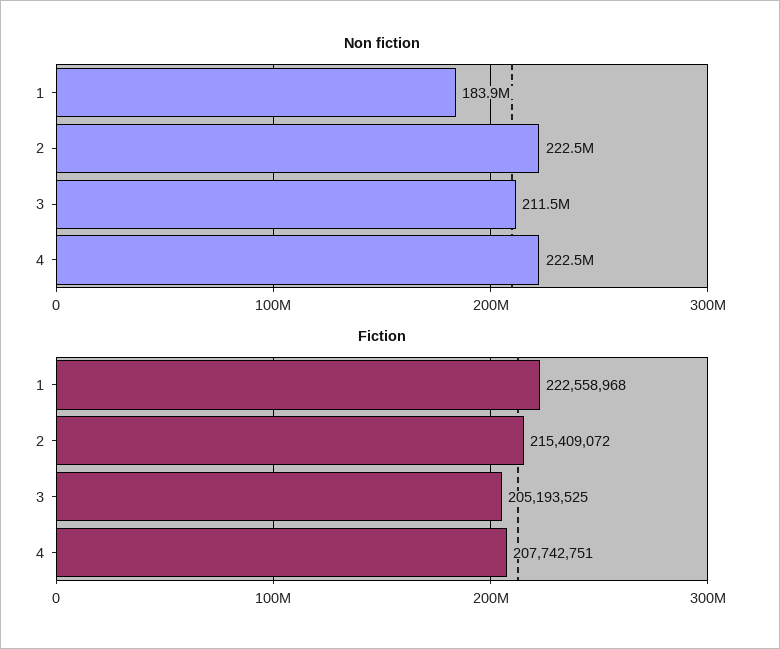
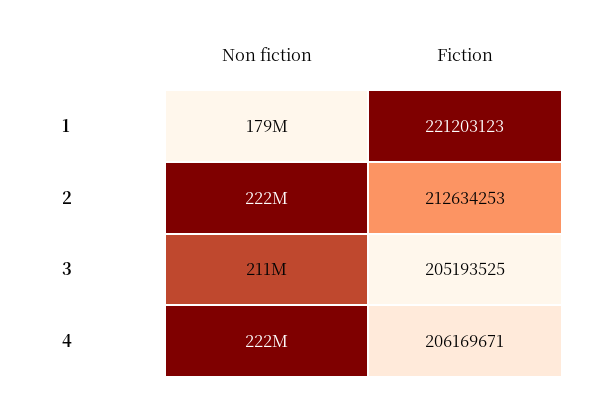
Non fiction, 1: 183900000 -> 179000000
Fiction, 1: 222558968 -> 221203123
Fiction, 2: 215409072 -> 212634253
Fiction, 4: 207742751 -> 206169671

